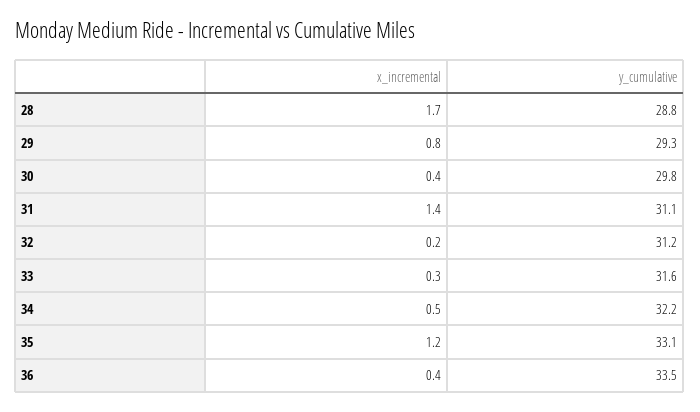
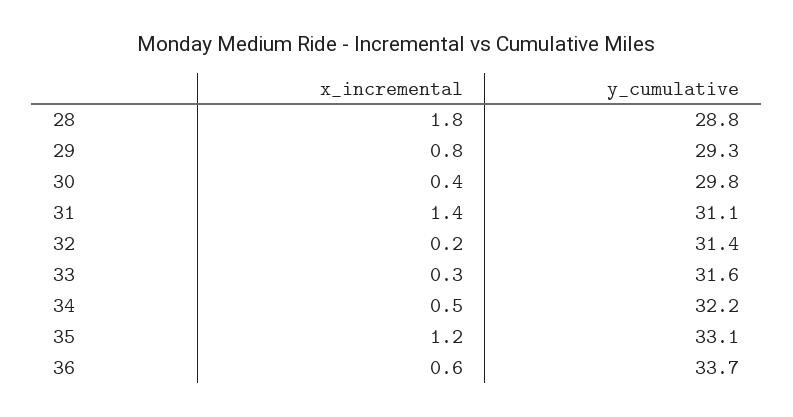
x_incremental, 28: 1.7 -> 1.8
y_cumulative, 32: 31.2 -> 31.4
x_incremental, 36: 0.4 -> 0.6
y_cumulative, 36: 33.5 -> 33.7

